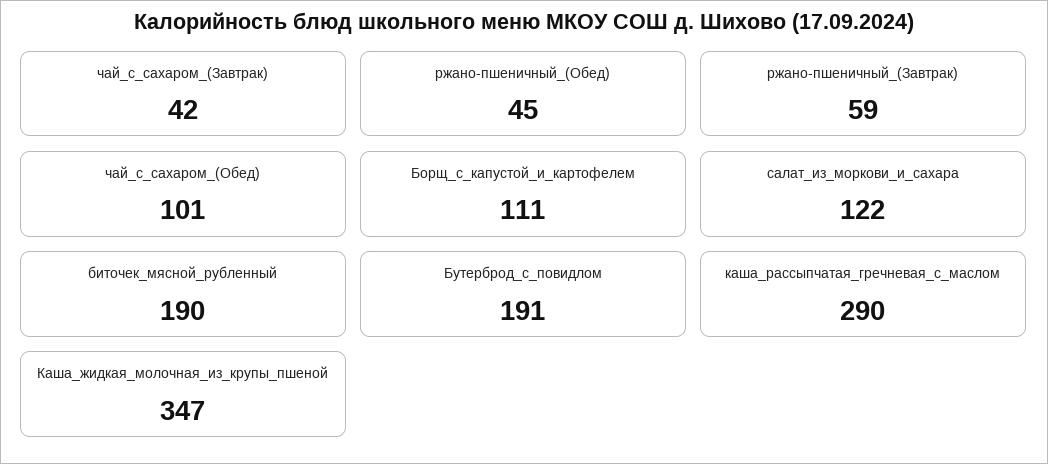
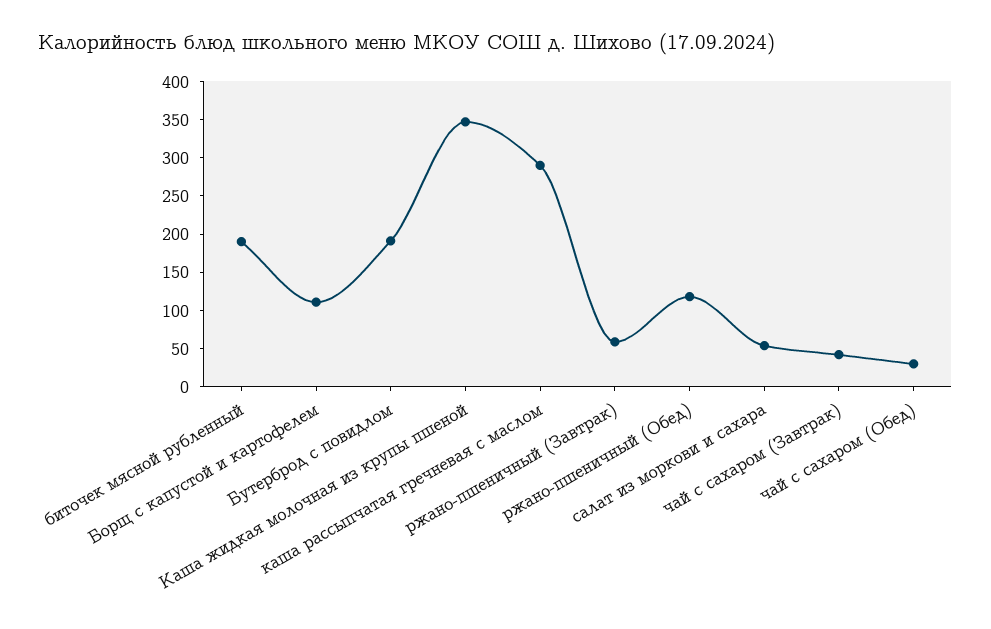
ржано-пшеничный_(Обед): 45 -> 125
чай_с_сахаром_(Обед): 101 -> 25
салат_из_моркови_и_сахара: 122 -> 50

